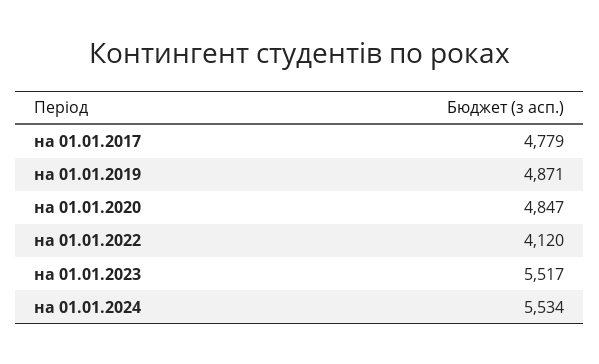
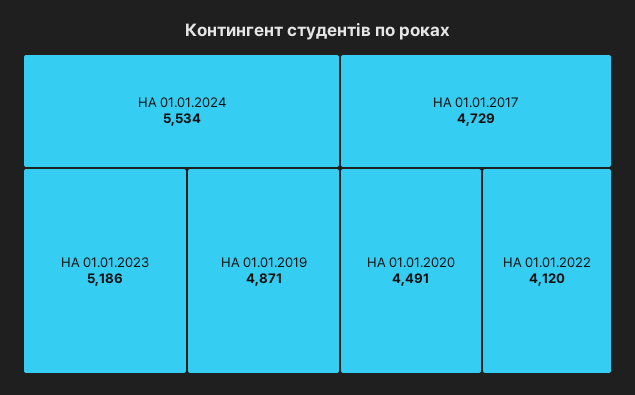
на 01.01.2017: 4779 -> 4729
на 01.01.2020: 4847 -> 4491
на 01.01.2023: 5517 -> 5186

